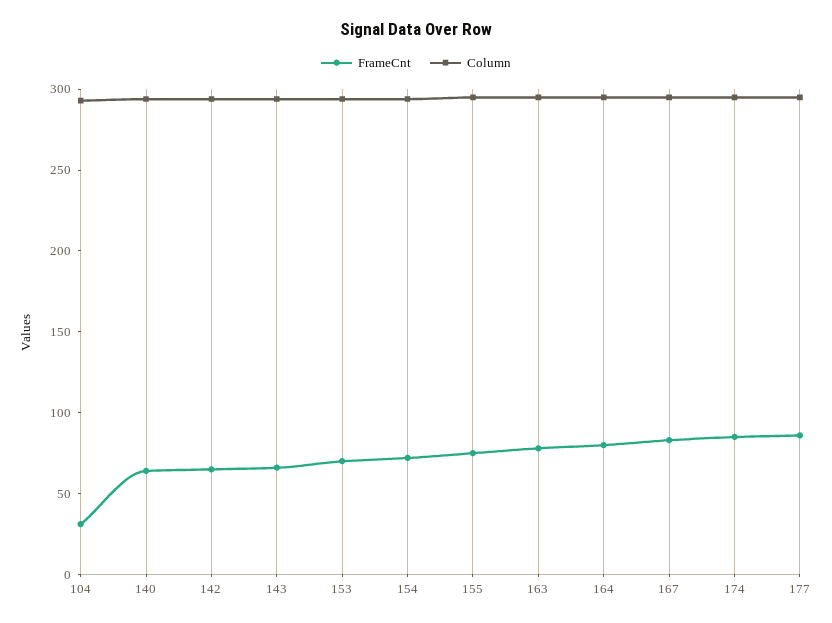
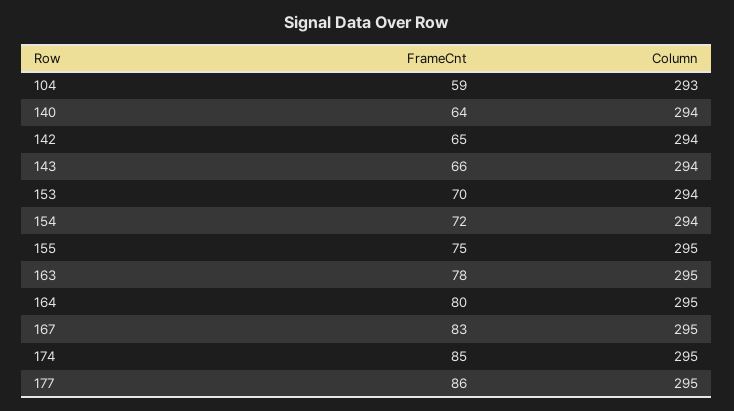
FrameCnt, 104: 30 -> 59

